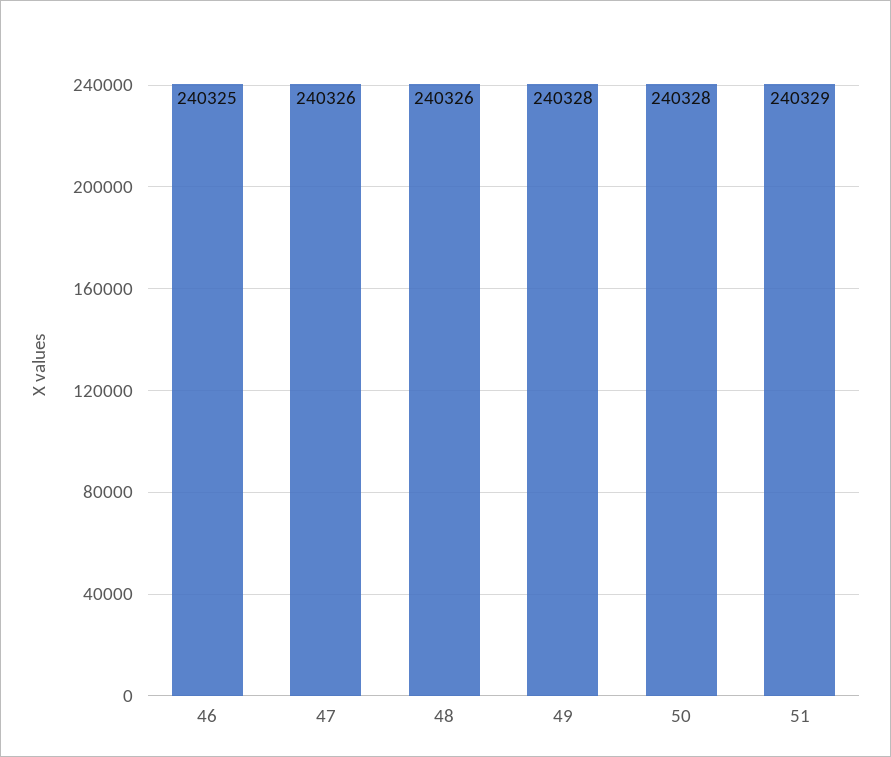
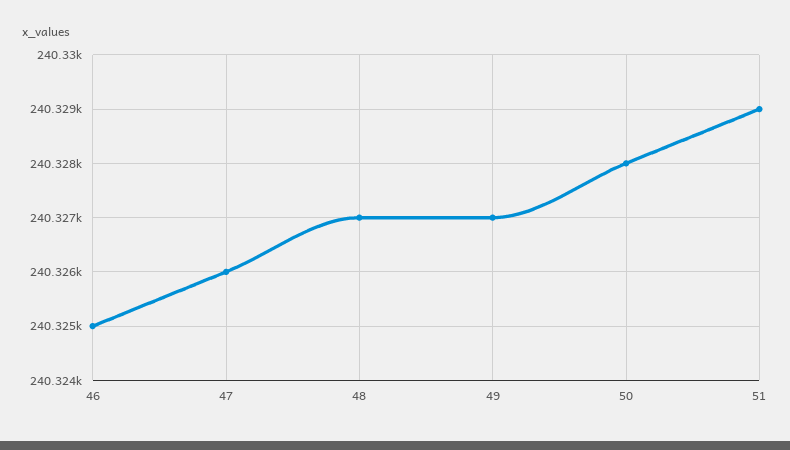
48: 240326 -> 240327
49: 240328 -> 240327

